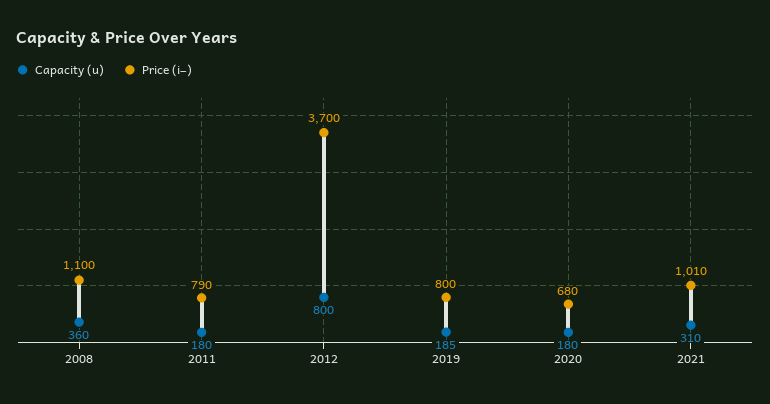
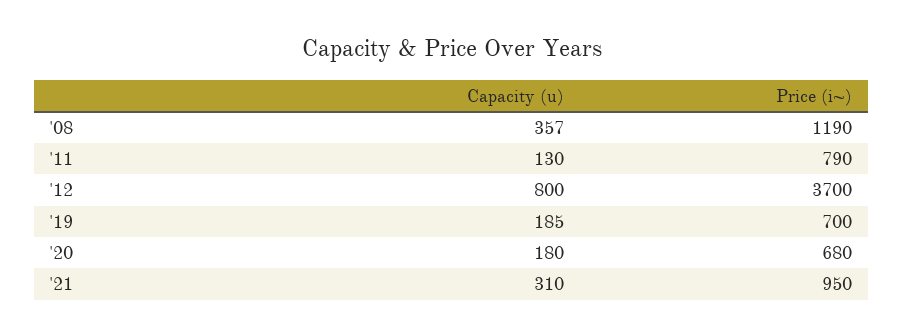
Capacity (u), 2008: 360 -> 357
Price (i~), 2008: 1100 -> 1190
Capacity (u), 2011: 180 -> 130
Price (i~), 2019: 800 -> 700
Price (i~), 2021: 1010 -> 950

